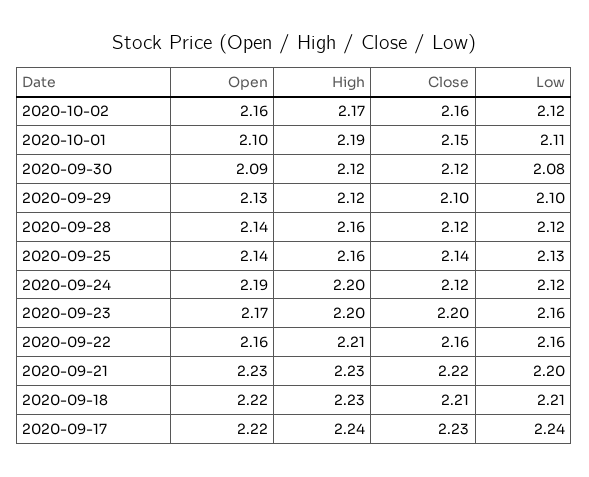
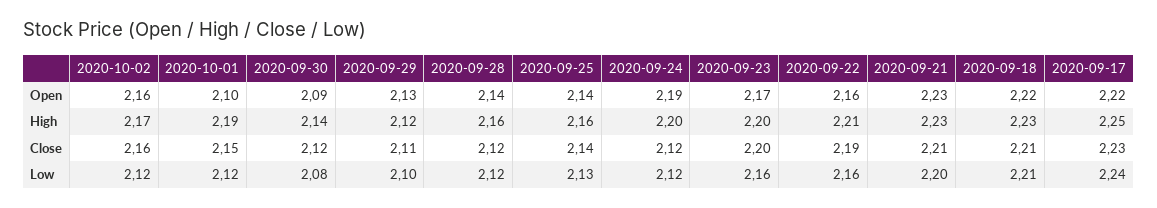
Low, 2020-10-01: 2.11 -> 2.12
High, 2020-09-30: 2.12 -> 2.14
Close, 2020-09-29: 2.1 -> 2.11
Close, 2020-09-22: 2.16 -> 2.19
Close, 2020-09-21: 2.22 -> 2.21
High, 2020-09-17: 2.24 -> 2.25

